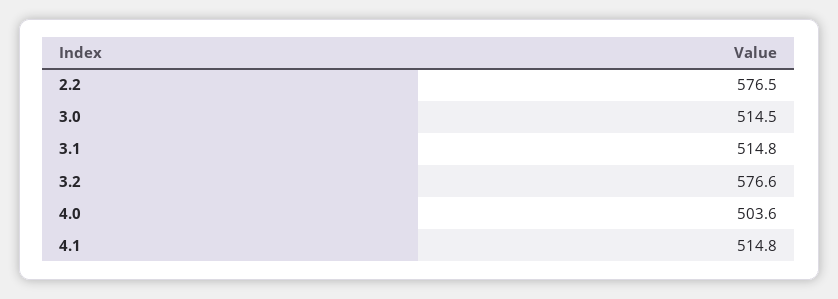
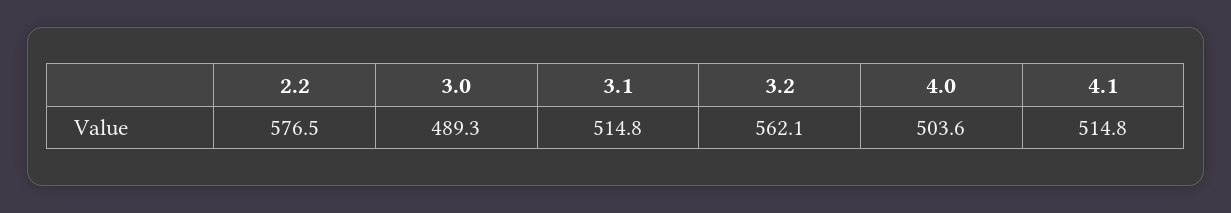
3.0: 514.5 -> 489.3
3.2: 576.6 -> 562.1

